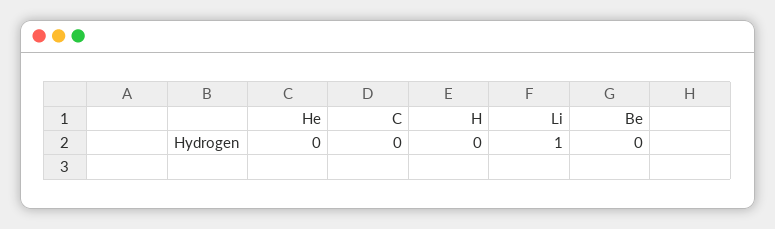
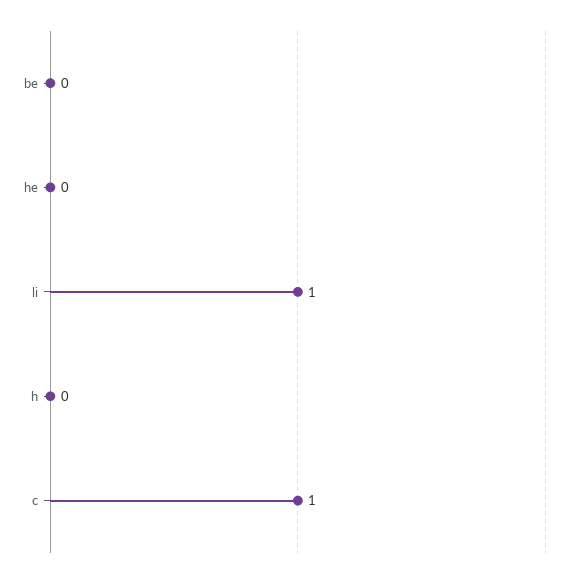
C: 0 -> 1

